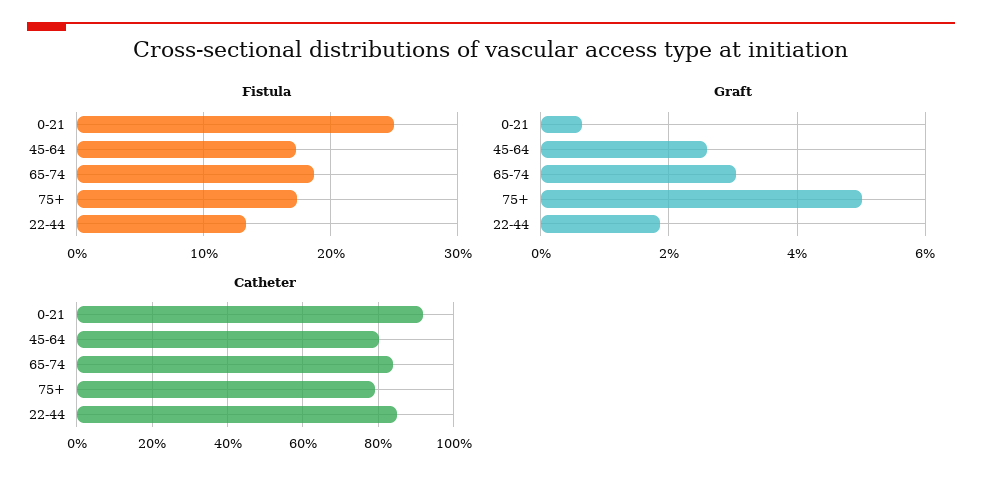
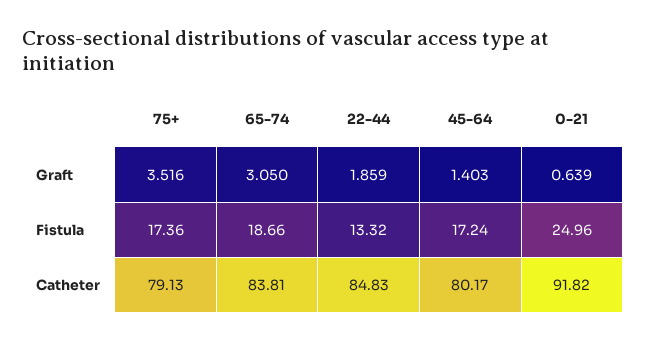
Graft, 45-64: 2.6 -> 1.403
Graft, 75+: 5 -> 3.516

